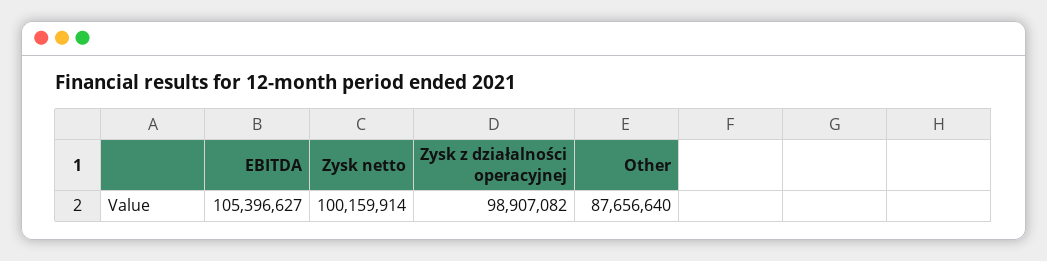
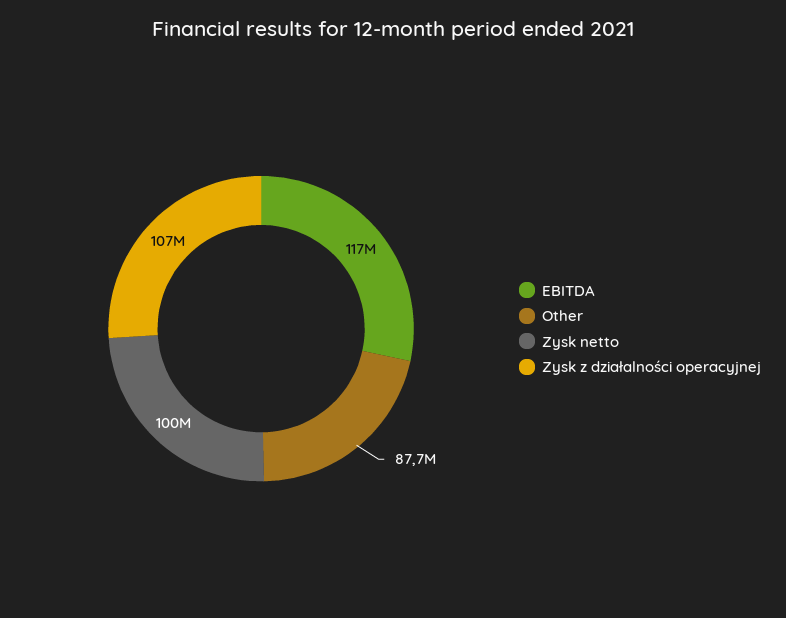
EBITDA: 105396627 -> 117000000
Zysk z działalności operacyjnej: 98907082 -> 107000000

